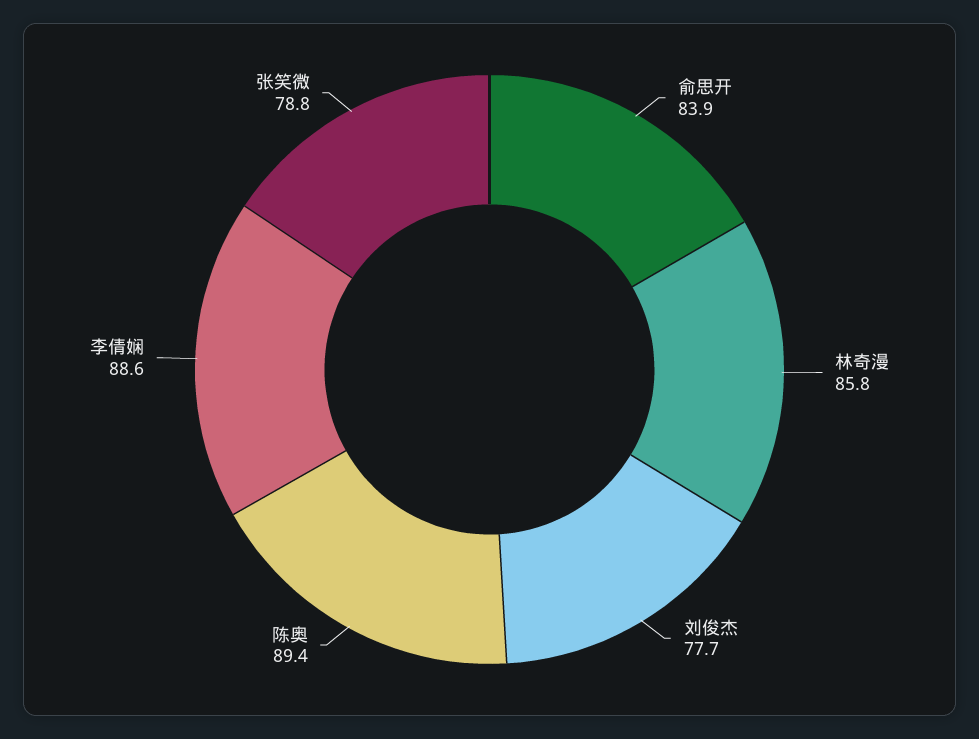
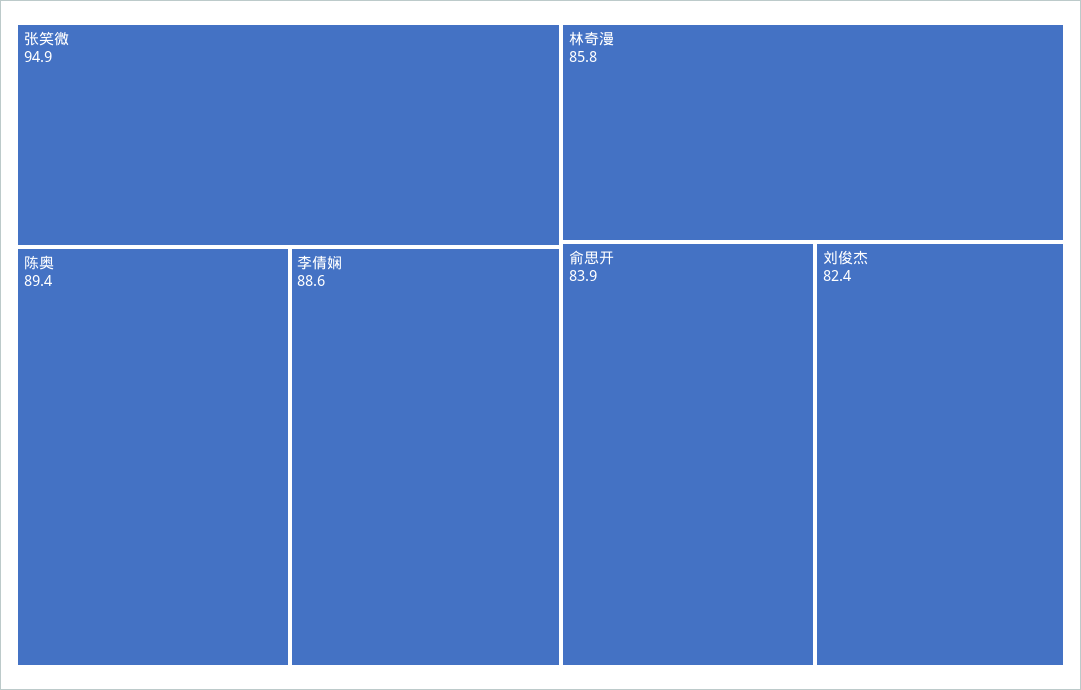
刘俊杰: 77.7 -> 82.4
张笑微: 78.8 -> 94.9

